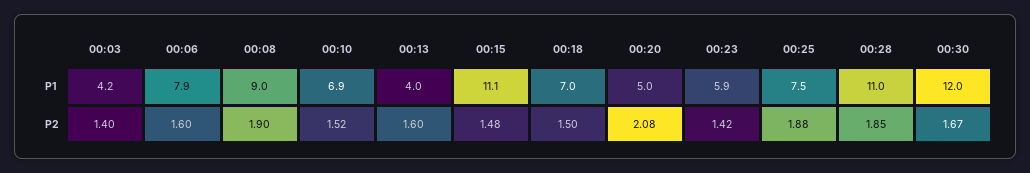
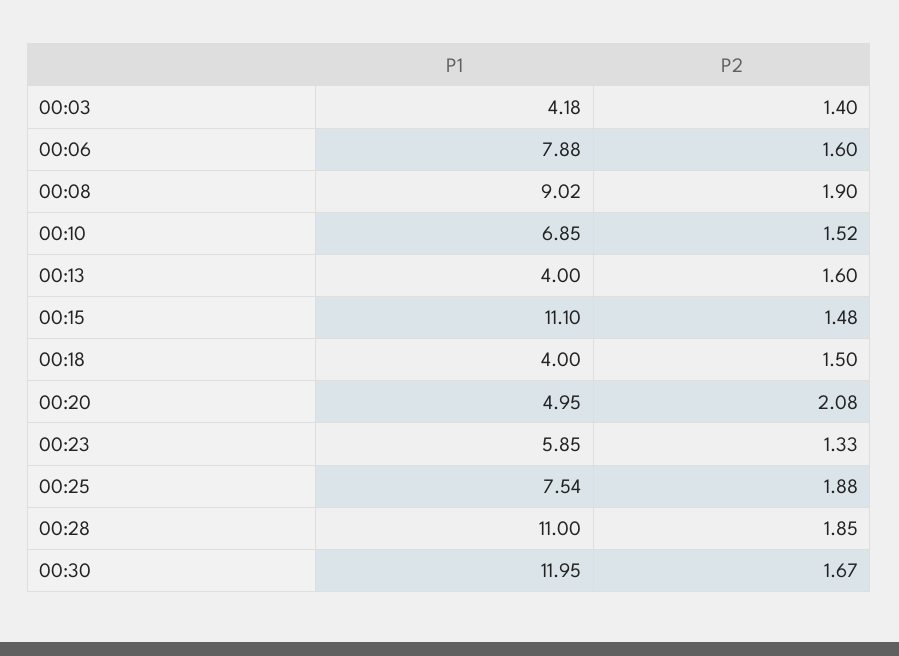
00:18, P1: 7 -> 4
00:23, P2: 1.42 -> 1.33

